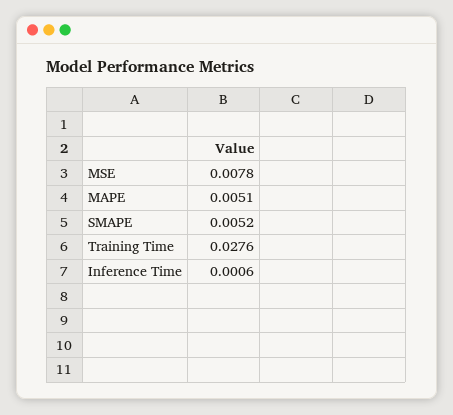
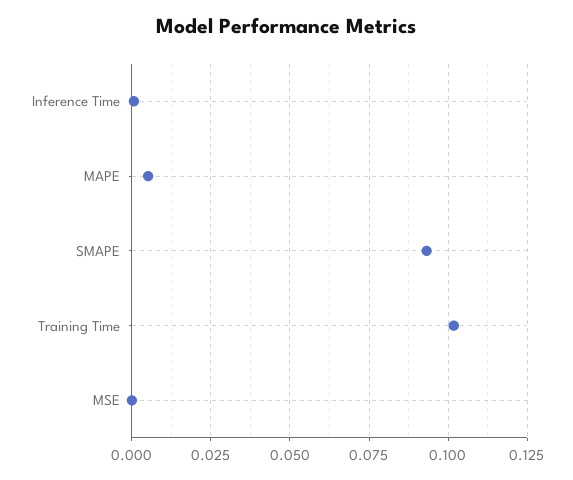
MSE: 0.0078 -> 0
SMAPE: 0.0052 -> 0.0925
Training Time: 0.0276 -> 0.1025

